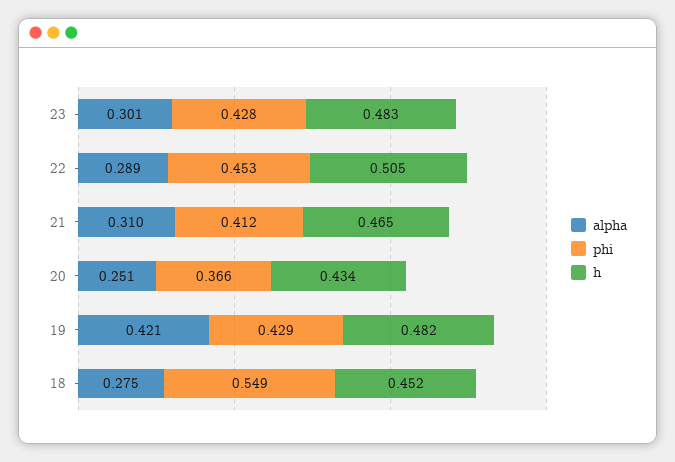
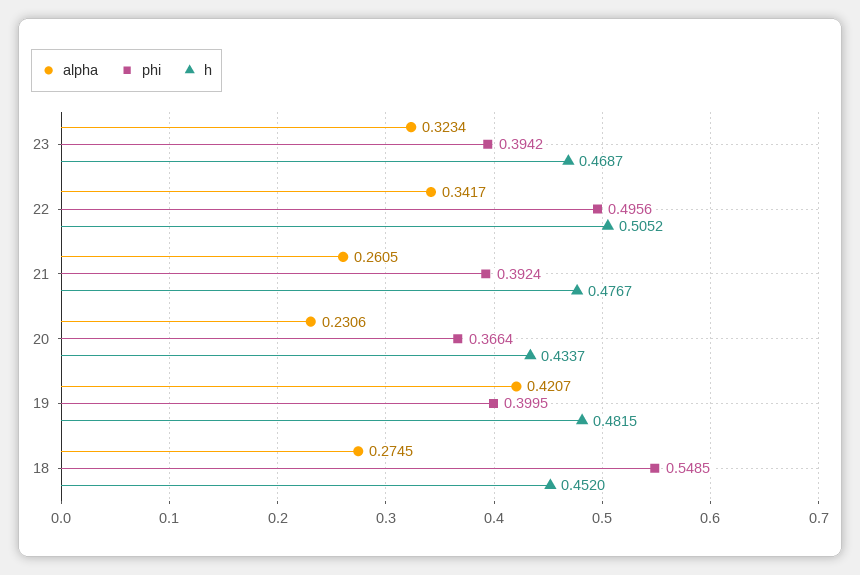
alpha, 23: 0.301 -> 0.3234
phi, 23: 0.428 -> 0.3942
h, 23: 0.483 -> 0.4687
alpha, 22: 0.289 -> 0.3417
phi, 22: 0.453 -> 0.4956
alpha, 21: 0.31 -> 0.2605
phi, 21: 0.412 -> 0.3924
h, 21: 0.465 -> 0.4767
alpha, 20: 0.251 -> 0.2306
phi, 19: 0.429 -> 0.3995

